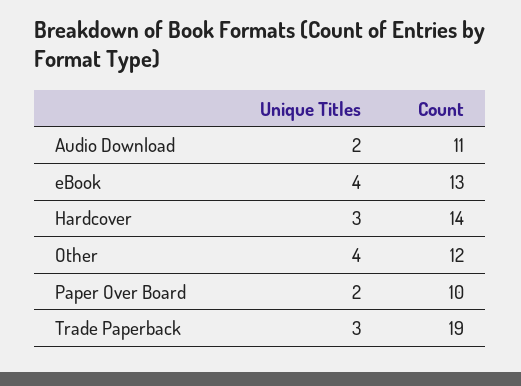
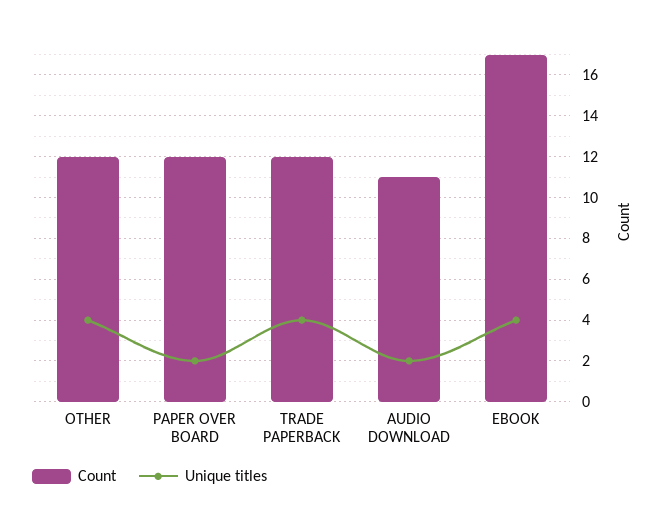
Count, eBook: 13 -> 17
Unique Titles, Hardcover: 3 -> none
Count, Hardcover: 14 -> none
Count, Paper Over Board: 10 -> 12
Unique Titles, Trade Paperback: 3 -> 4
Count, Trade Paperback: 19 -> 12

